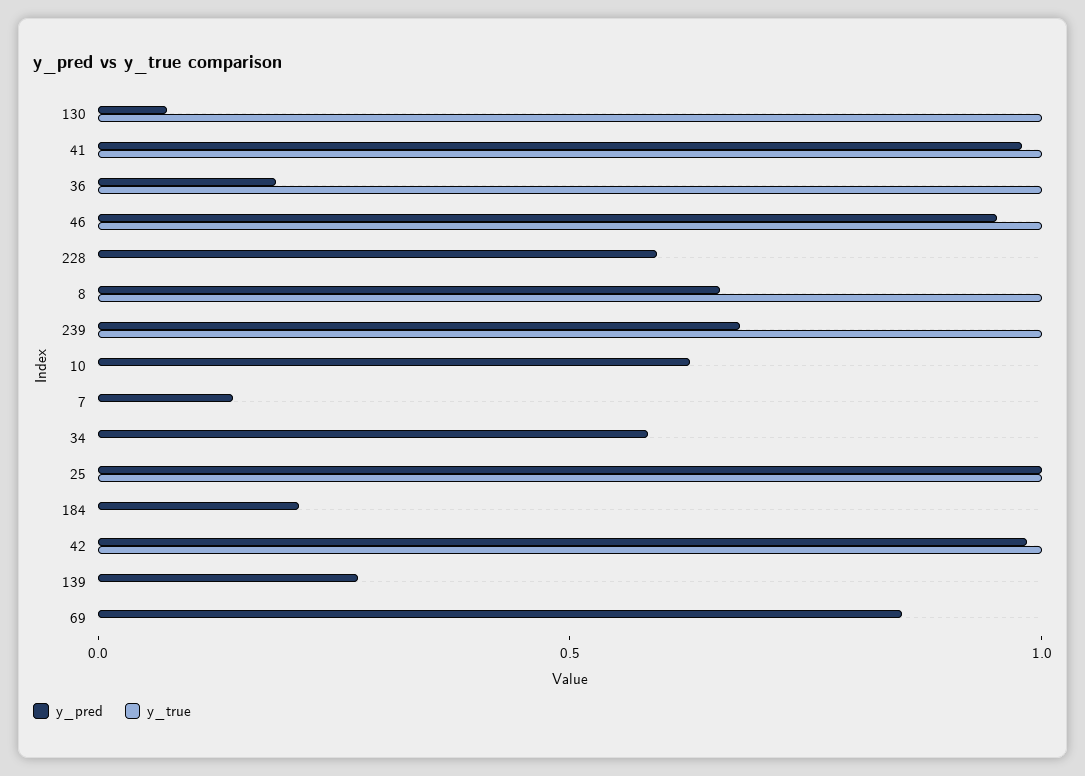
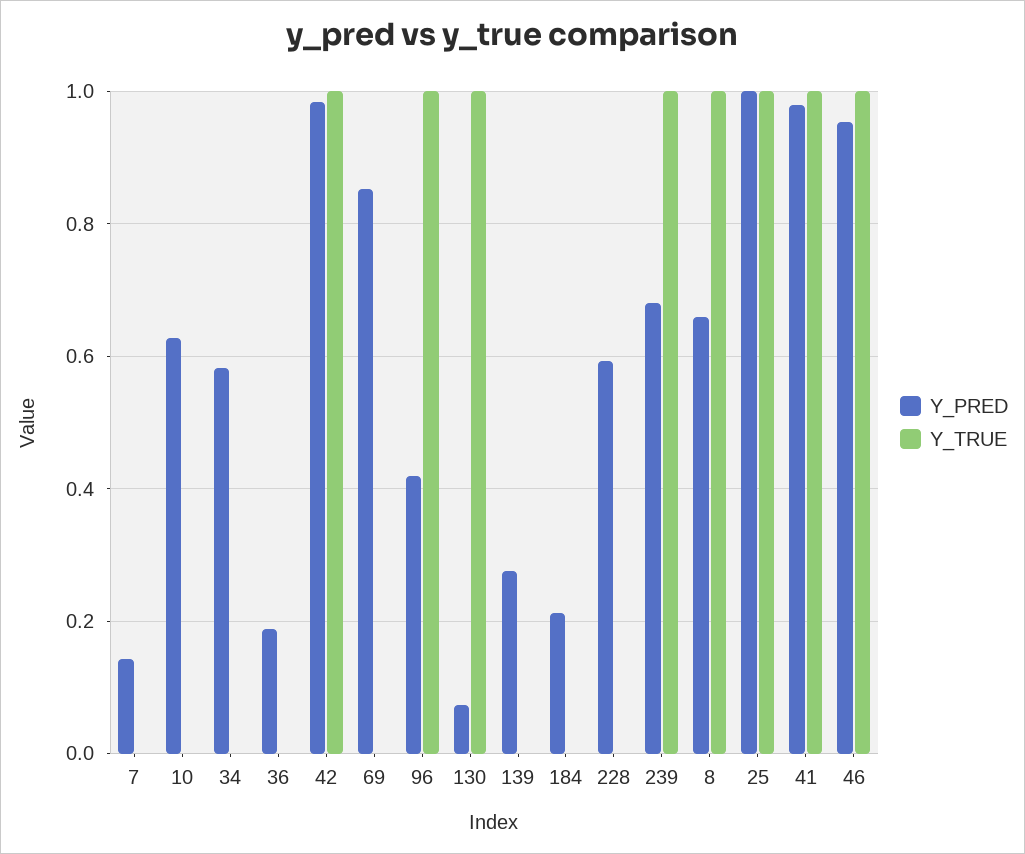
y_true, 36: 1 -> 0
y_pred, 96: none -> 0.42
y_true, 96: none -> 1

